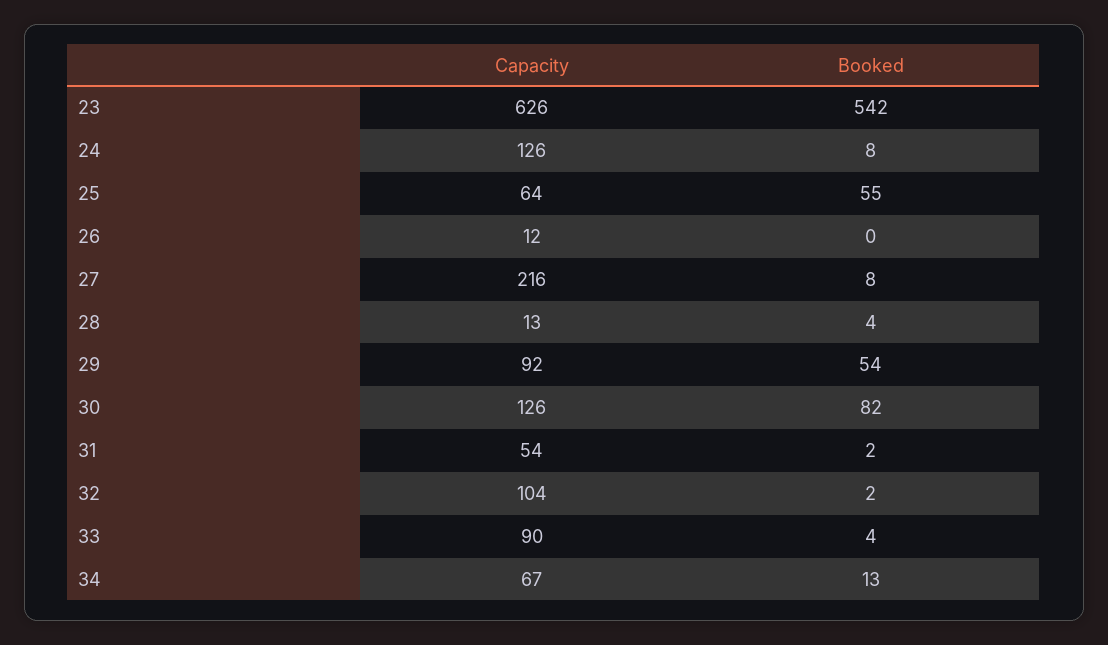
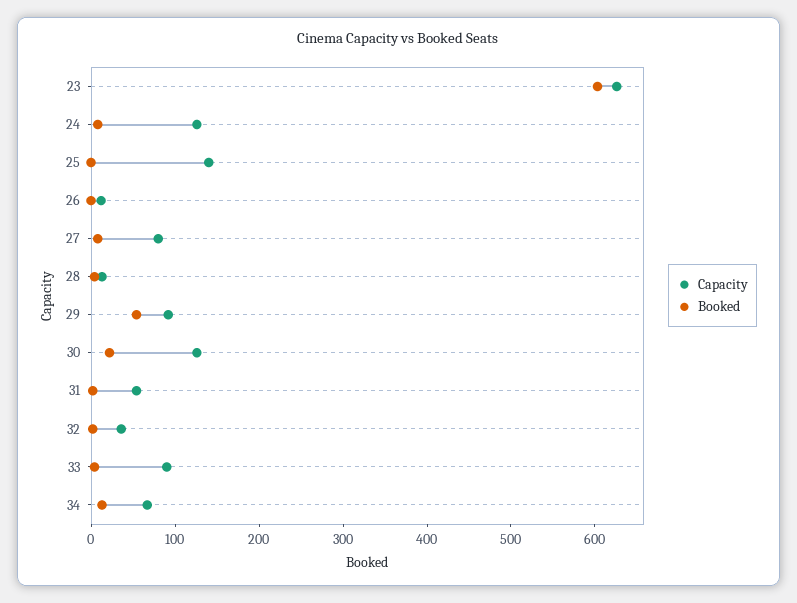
Booked, 23: 542 -> 600
Capacity, 25: 64 -> 140
Booked, 25: 55 -> 0
Capacity, 27: 216 -> 80
Booked, 30: 82 -> 20
Capacity, 32: 104 -> 40

